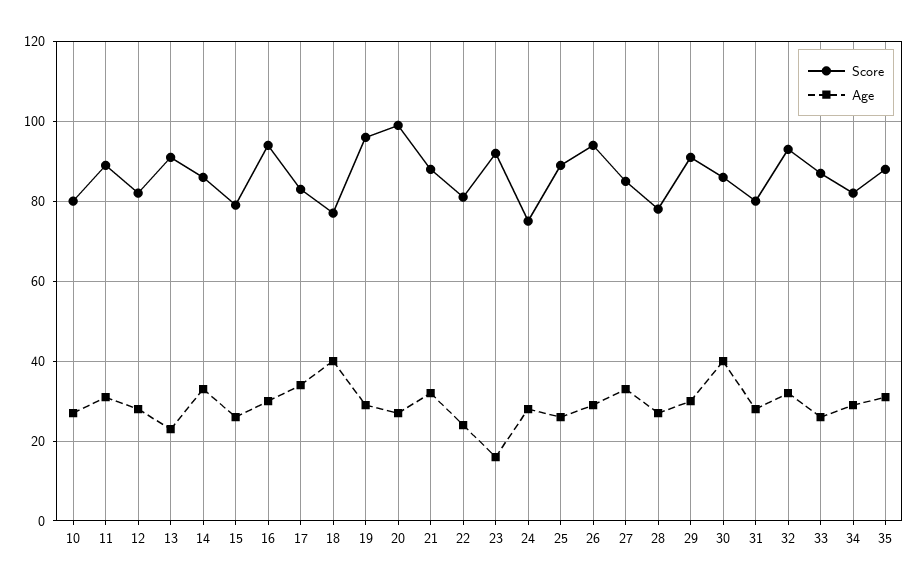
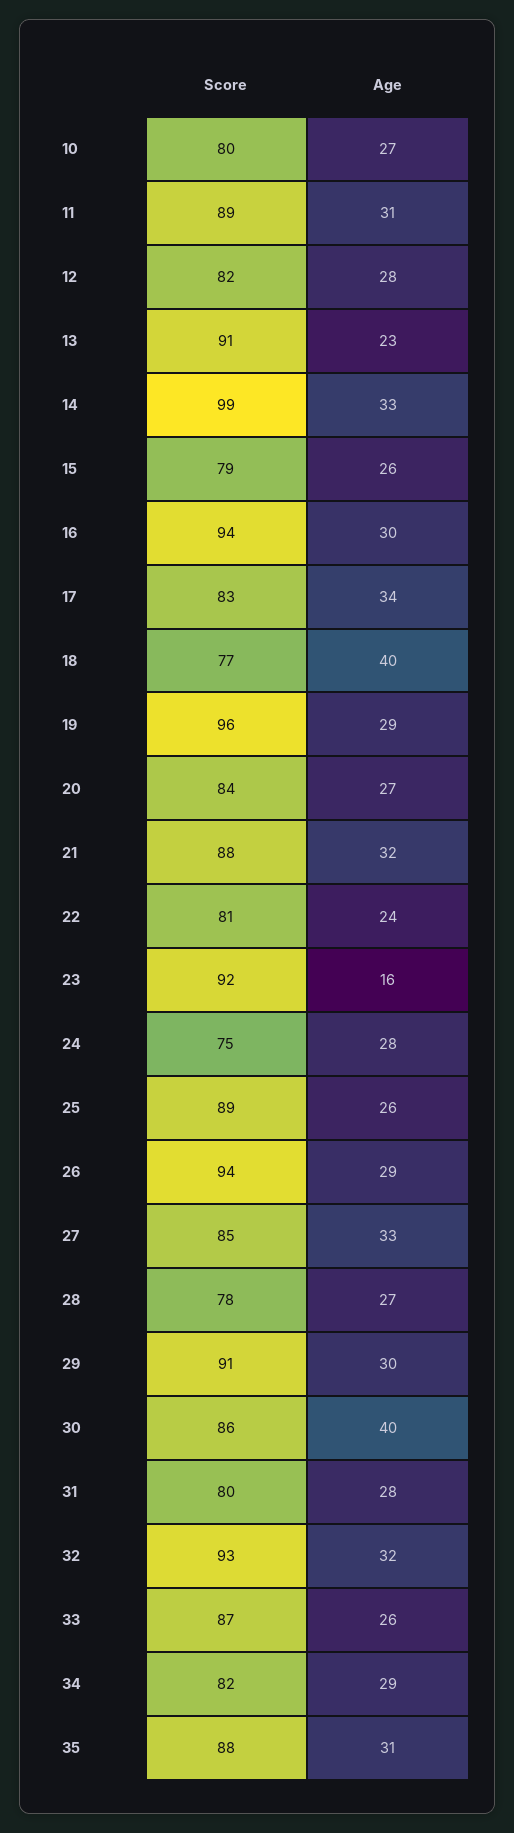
Score, 14: 85 -> 99
Score, 20: 100 -> 84

